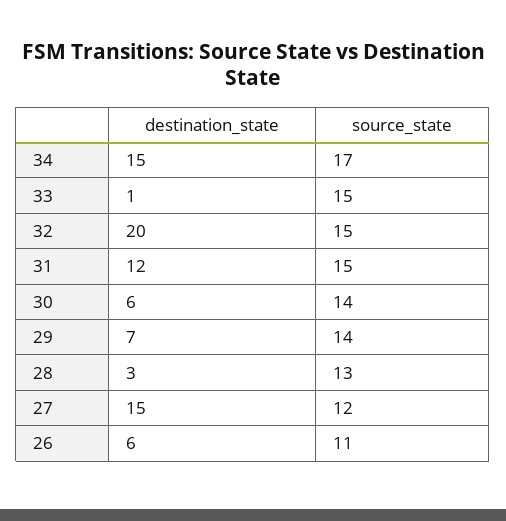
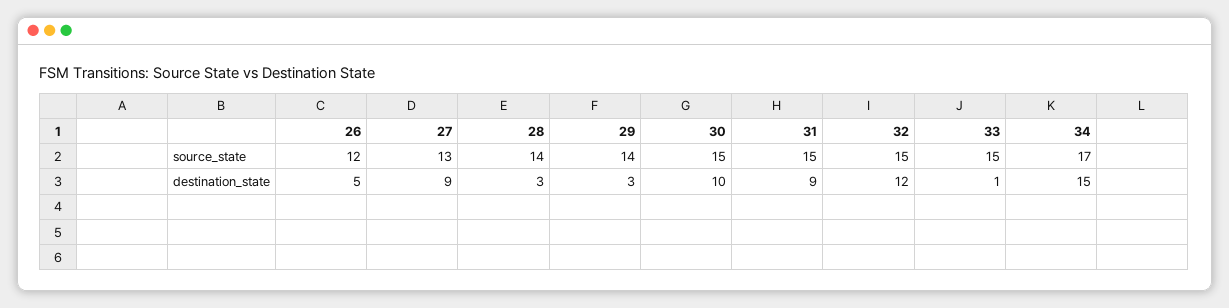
destination_state, 32: 20 -> 12
destination_state, 31: 12 -> 9
destination_state, 30: 6 -> 10
source_state, 30: 14 -> 15
destination_state, 29: 7 -> 3
source_state, 28: 13 -> 14
destination_state, 27: 15 -> 9
source_state, 27: 12 -> 13
destination_state, 26: 6 -> 5
source_state, 26: 11 -> 12

